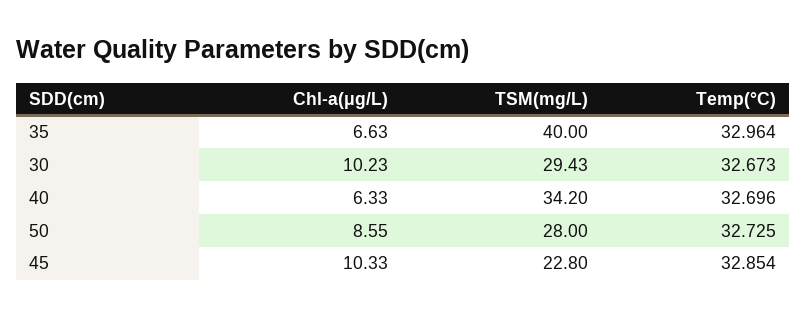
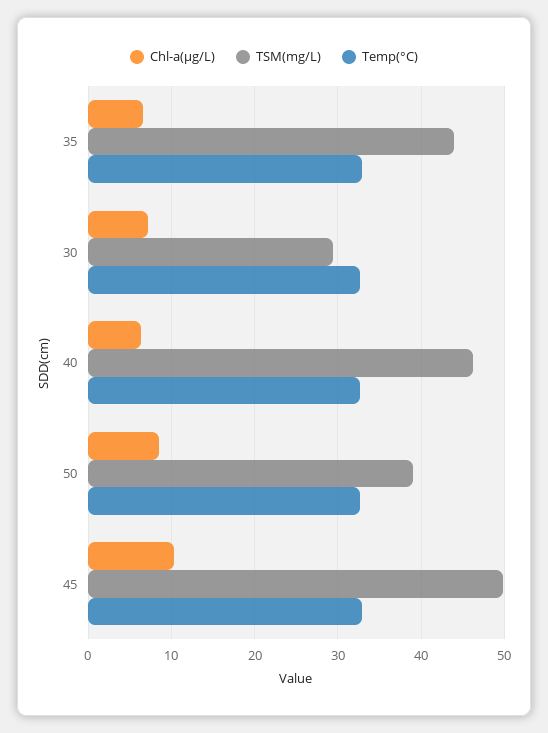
TSM(mg/L), 35: 40 -> 44
Chl-a(μg/L), 30: 10.23 -> 7
TSM(mg/L), 40: 34.2 -> 46
TSM(mg/L), 50: 28 -> 39
TSM(mg/L), 45: 22.8 -> 50

